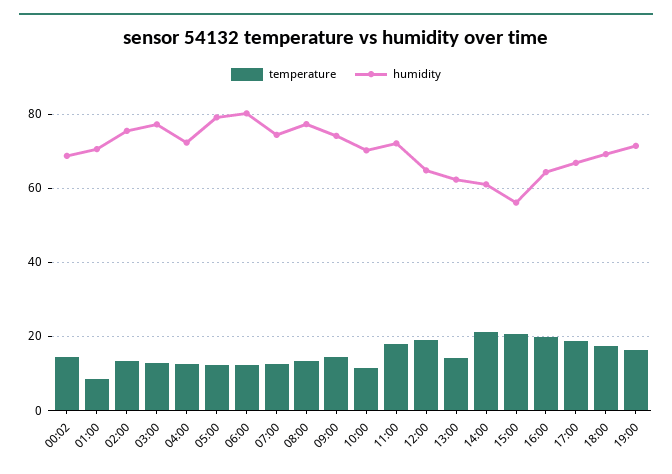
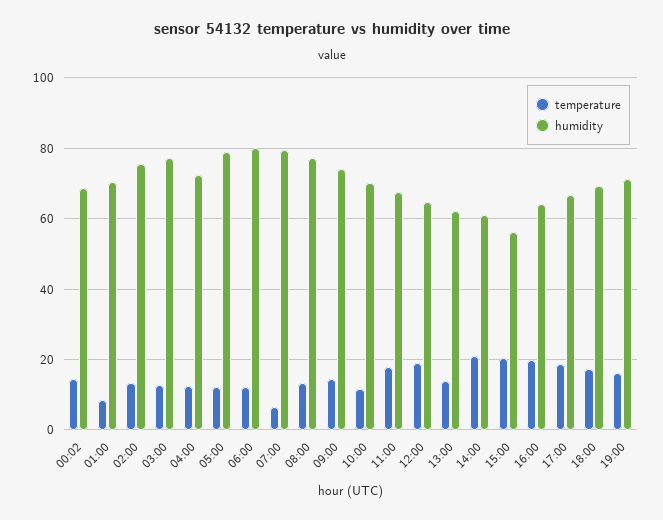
temperature, 07:00: 12 -> 6
humidity, 07:00: 74 -> 80
humidity, 11:00: 72 -> 68

